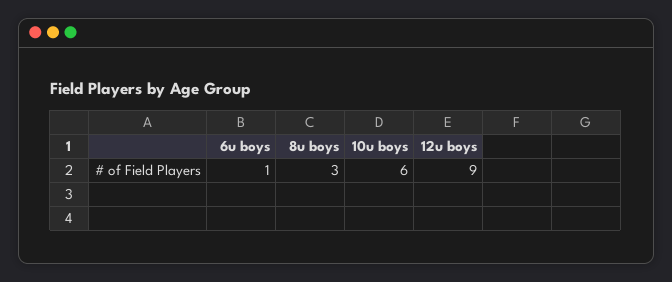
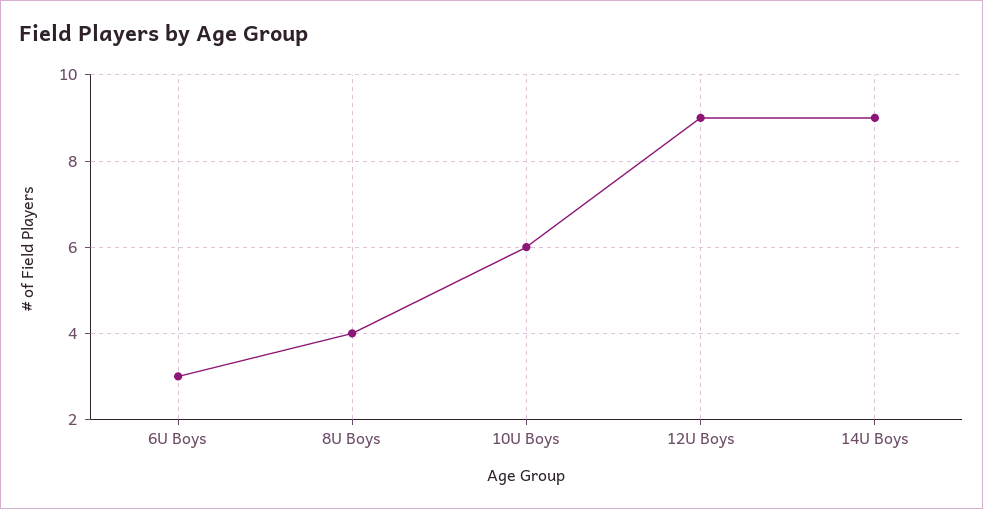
6u boys: 1 -> 3
8u boys: 3 -> 4
14U Boys: none -> 9

